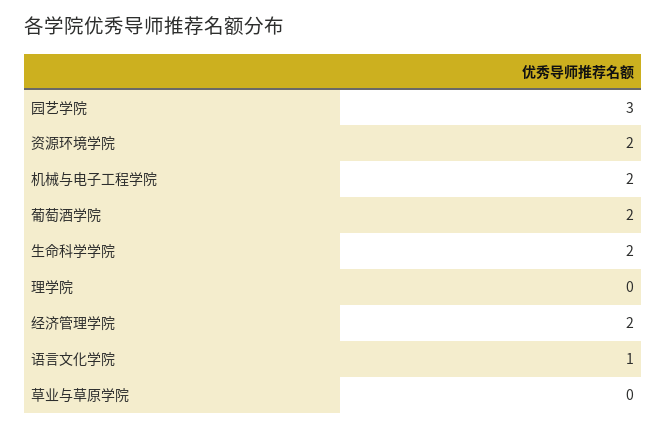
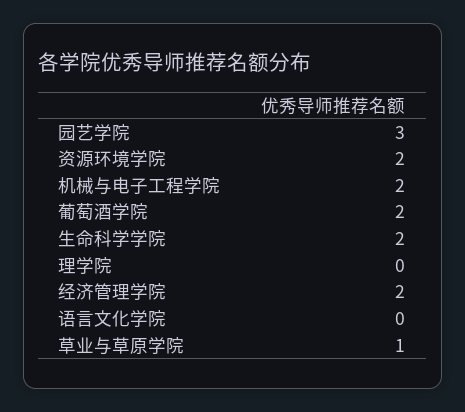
语言文化学院: 1 -> 0
草业与草原学院: 0 -> 1

